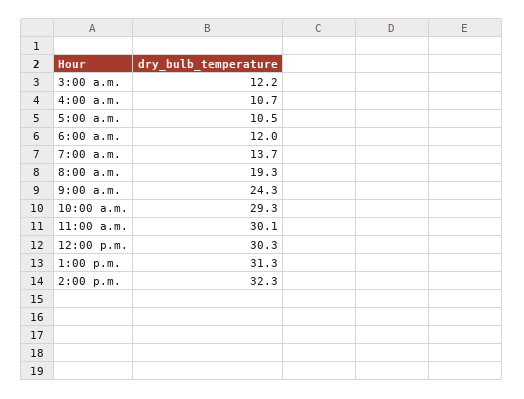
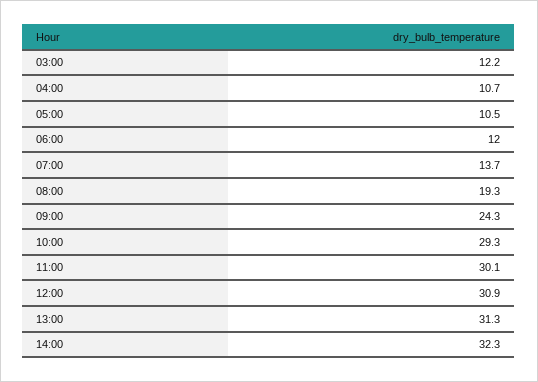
12:00 p.m.: 30.3 -> 30.9

